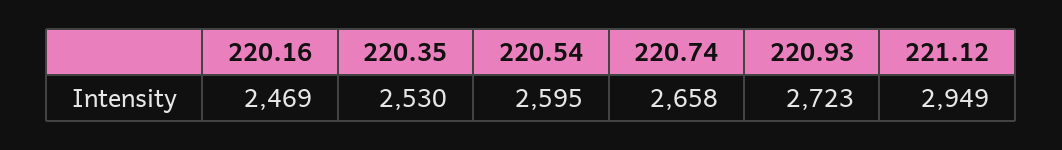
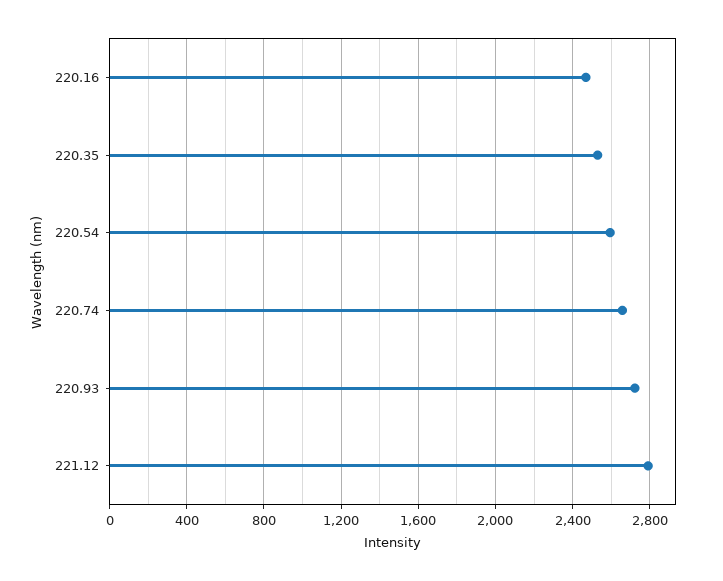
221.12: 2949 -> 2800

